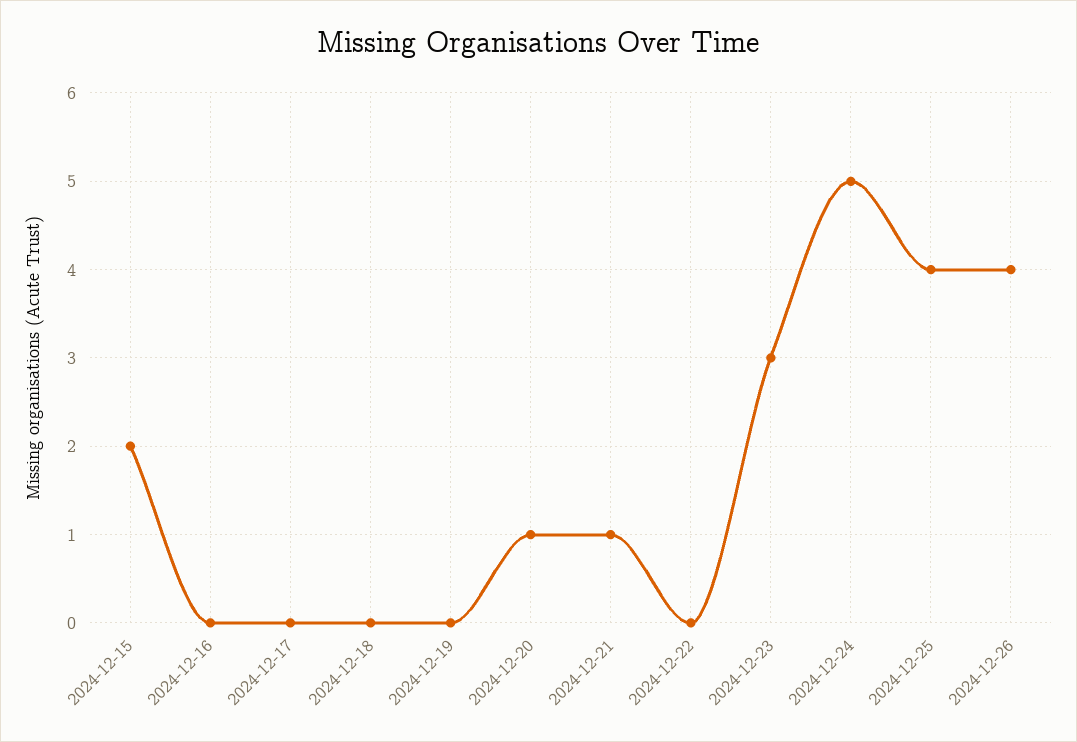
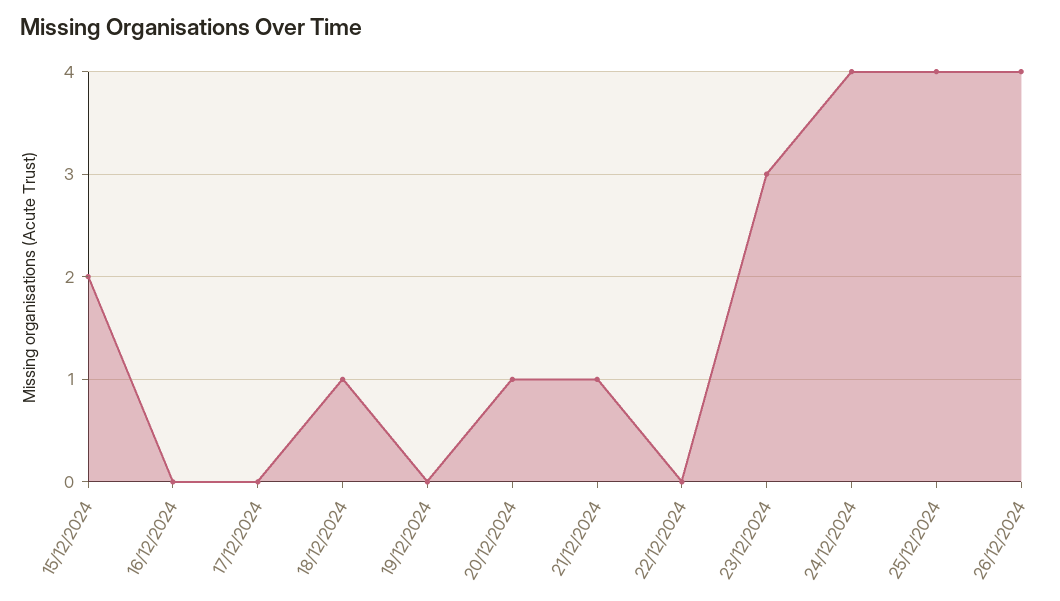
2024-12-18: 0 -> 1
2024-12-24: 5 -> 4

